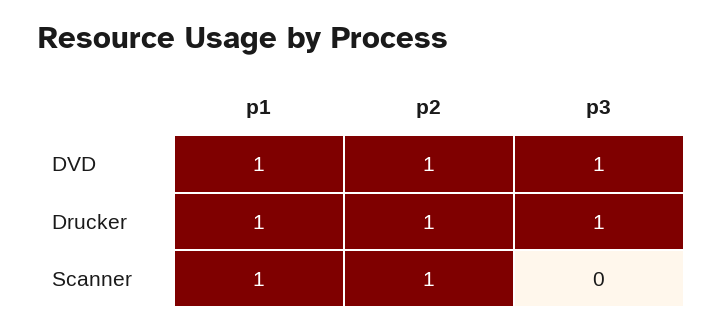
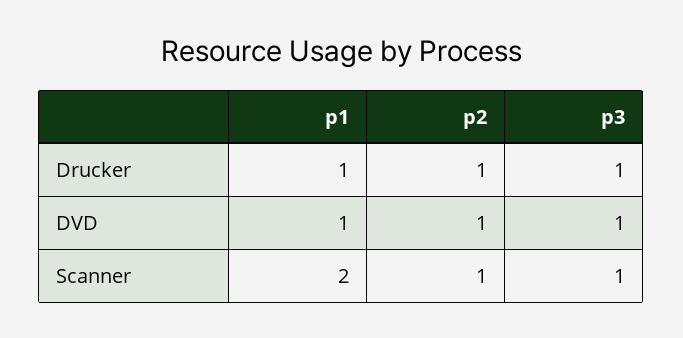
p1, Scanner: 1 -> 2
p3, Scanner: 0 -> 1

